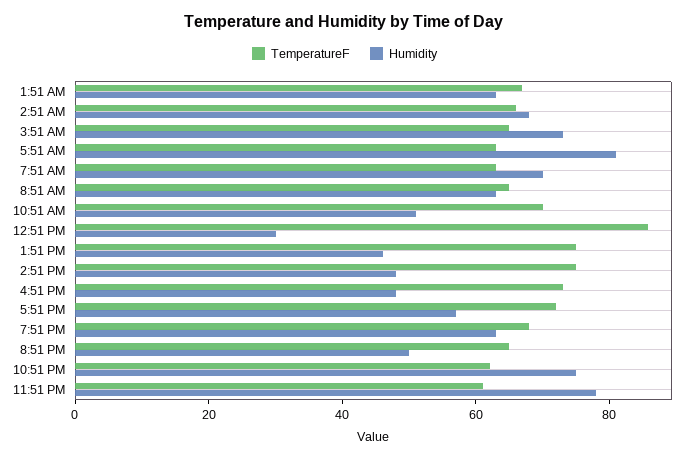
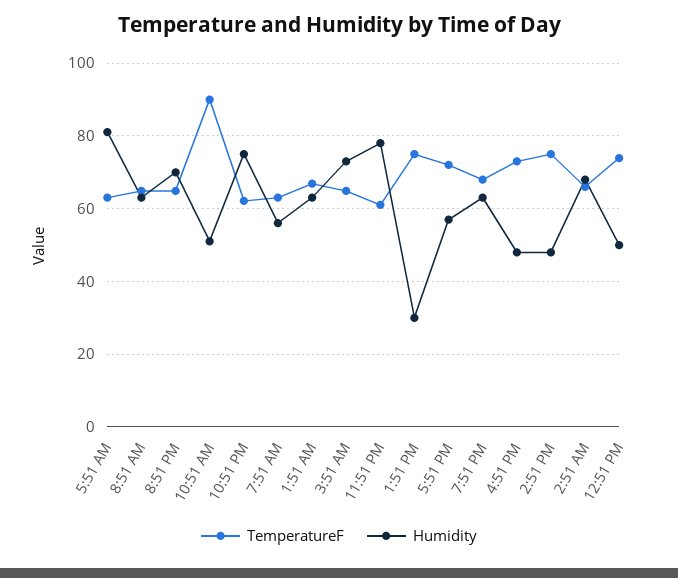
Humidity, 7:51 AM: 70 -> 56
TemperatureF, 10:51 AM: 70 -> 90
TemperatureF, 12:51 PM: 85 -> 74
Humidity, 12:51 PM: 30 -> 50
Humidity, 1:51 PM: 45 -> 30
Humidity, 8:51 PM: 50 -> 70

